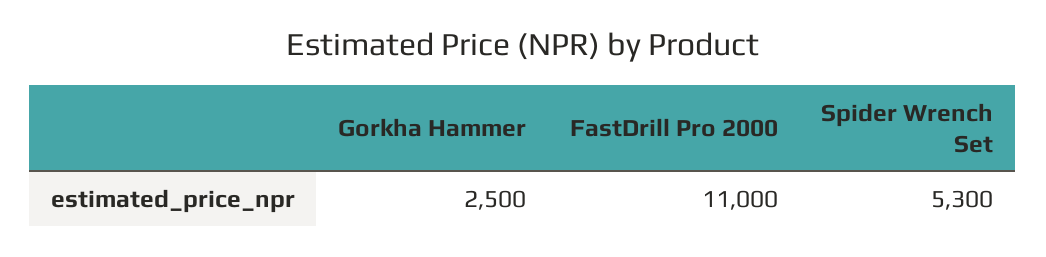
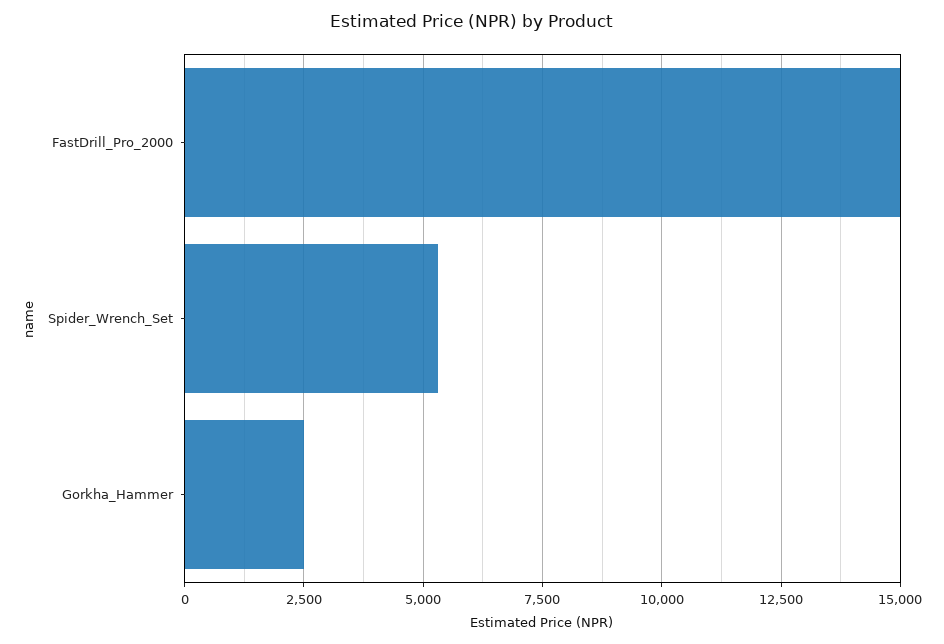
FastDrill Pro 2000: 11000 -> 15000

